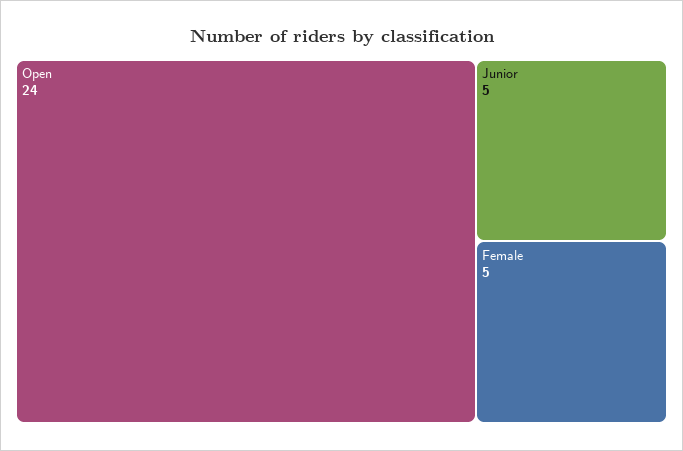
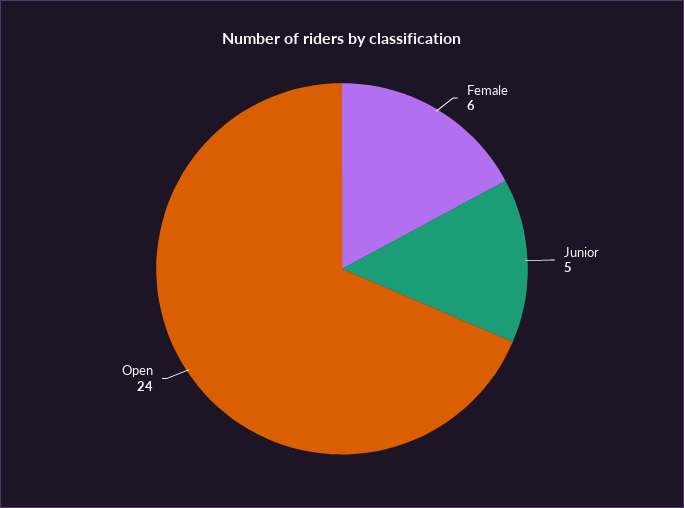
Female: 5 -> 6

